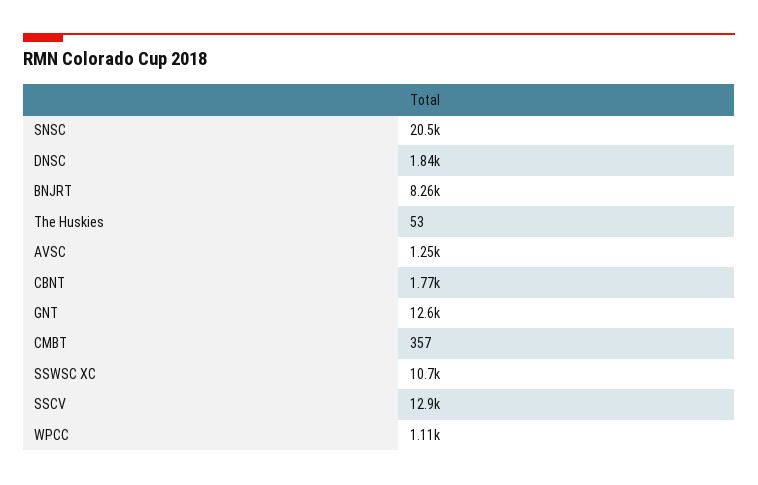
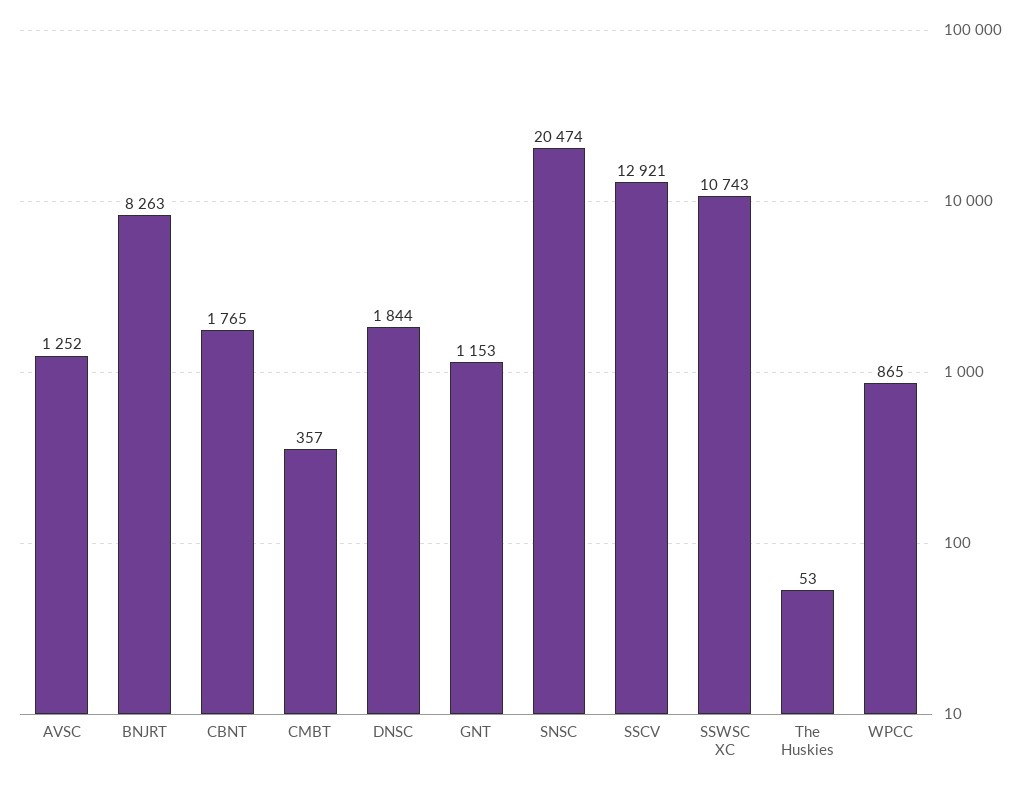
GNT: 12600 -> 1153
WPCC: 1110 -> 865

